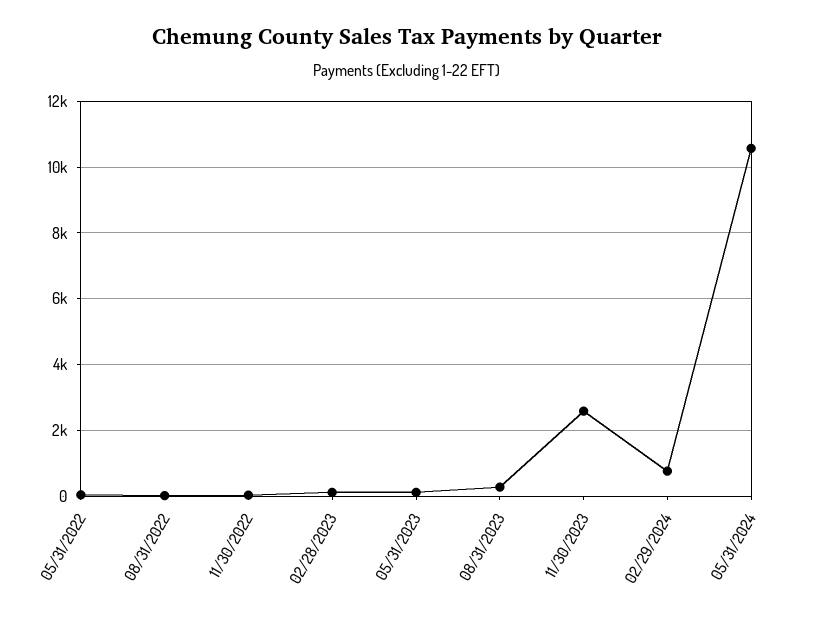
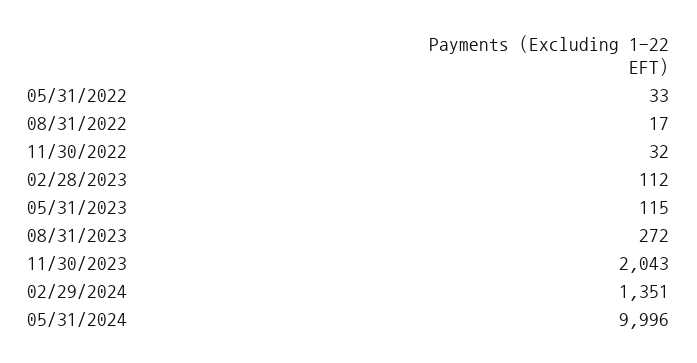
11/30/2023: 2600 -> 2043
02/29/2024: 800 -> 1351
05/31/2024: 10600 -> 9996

